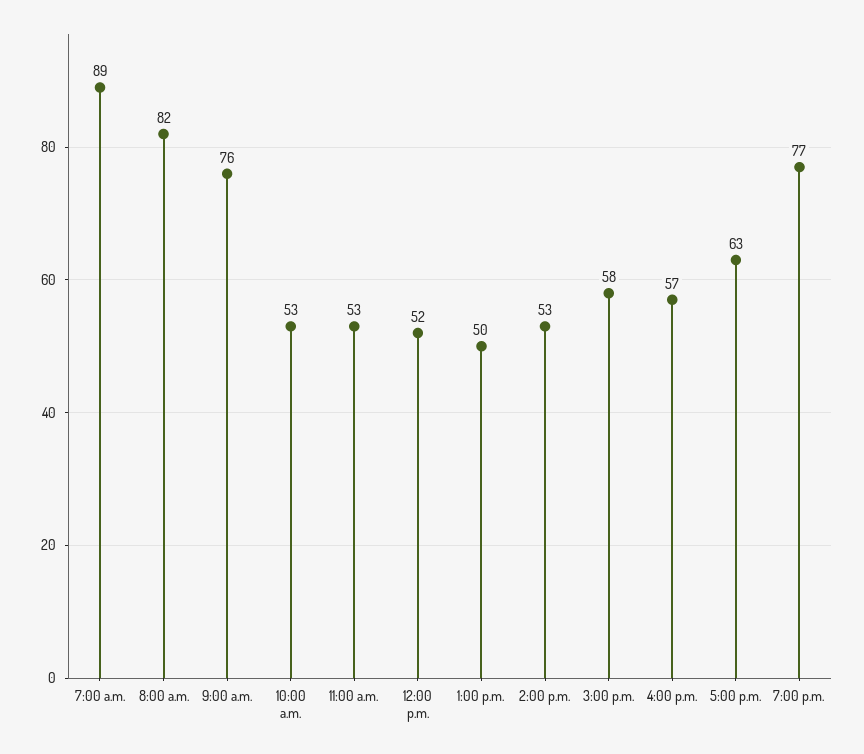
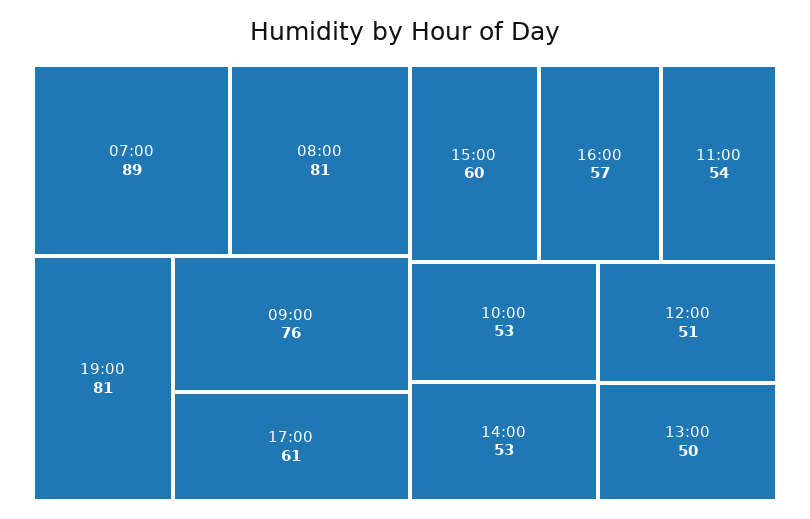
8:00 a.m.: 82 -> 81
11:00 a.m.: 53 -> 54
12:00 p.m.: 52 -> 51
3:00 p.m.: 58 -> 60
5:00 p.m.: 63 -> 61
7:00 p.m.: 77 -> 81

